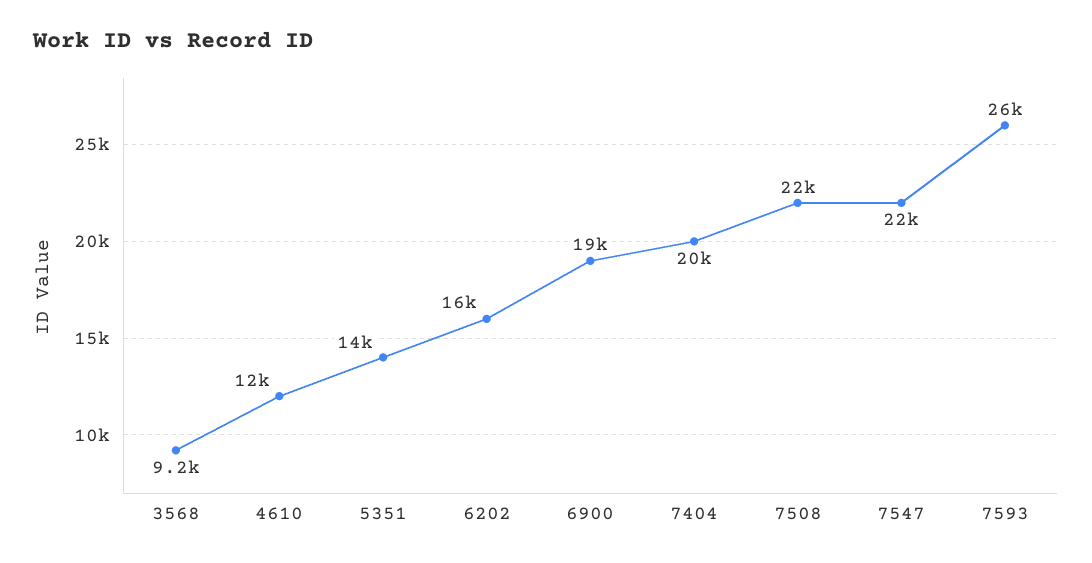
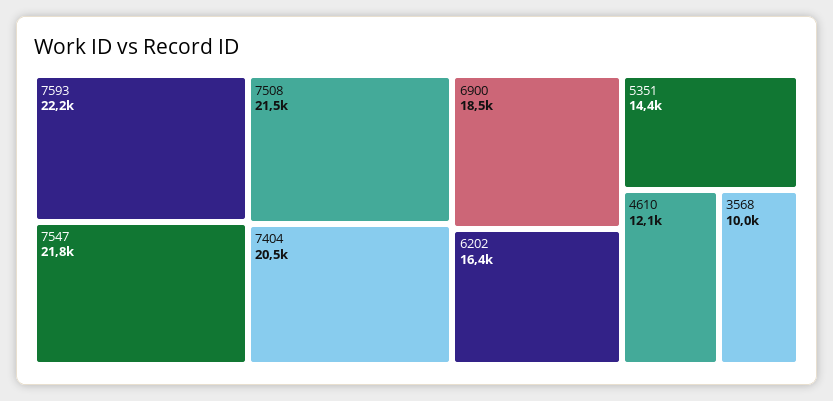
3568: 9200 -> 10000
7593: 26000 -> 22200

